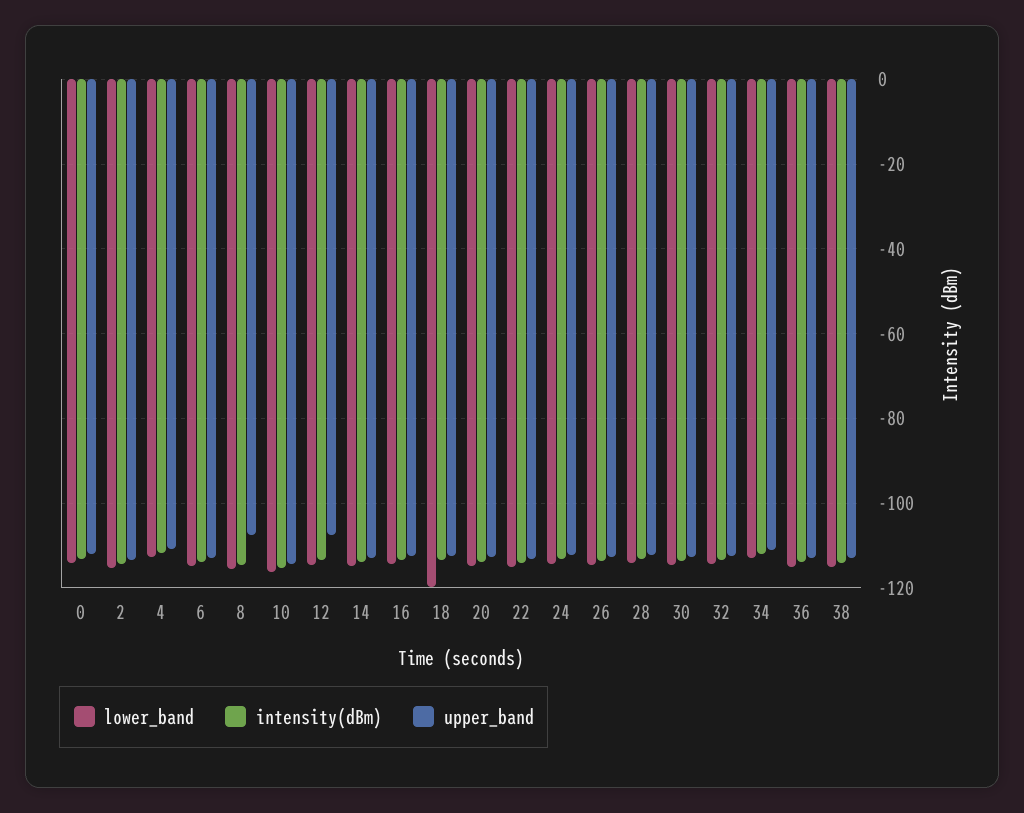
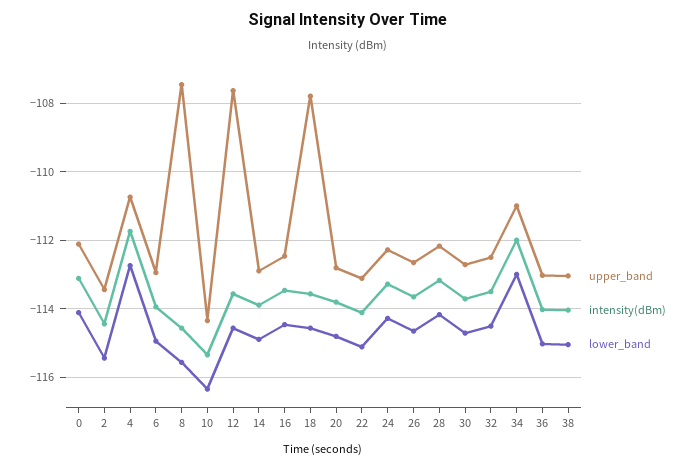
lower_band, 18: -120 -> -114.6
upper_band, 18: -112 -> -107.8

